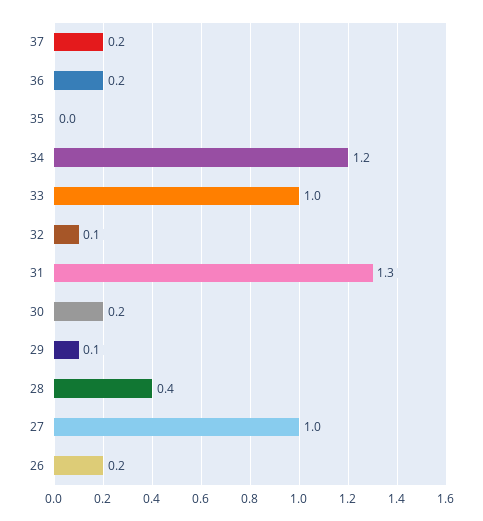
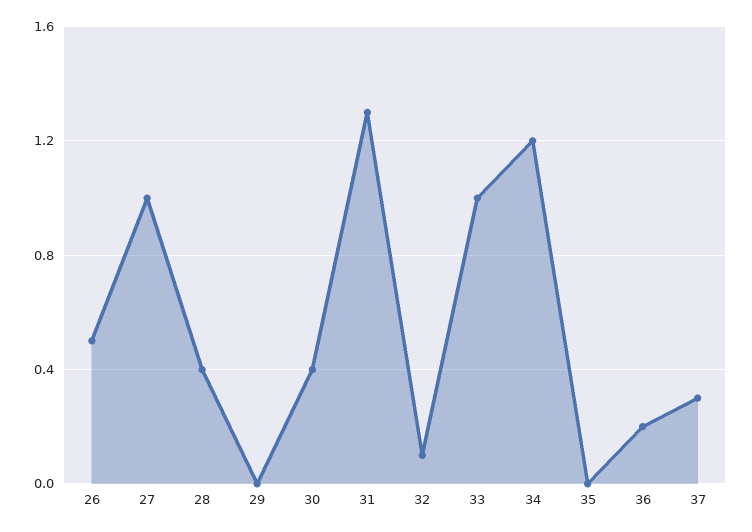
37: 0.2 -> 0.3
30: 0.2 -> 0.4
29: 0.1 -> 0
26: 0.2 -> 0.5

